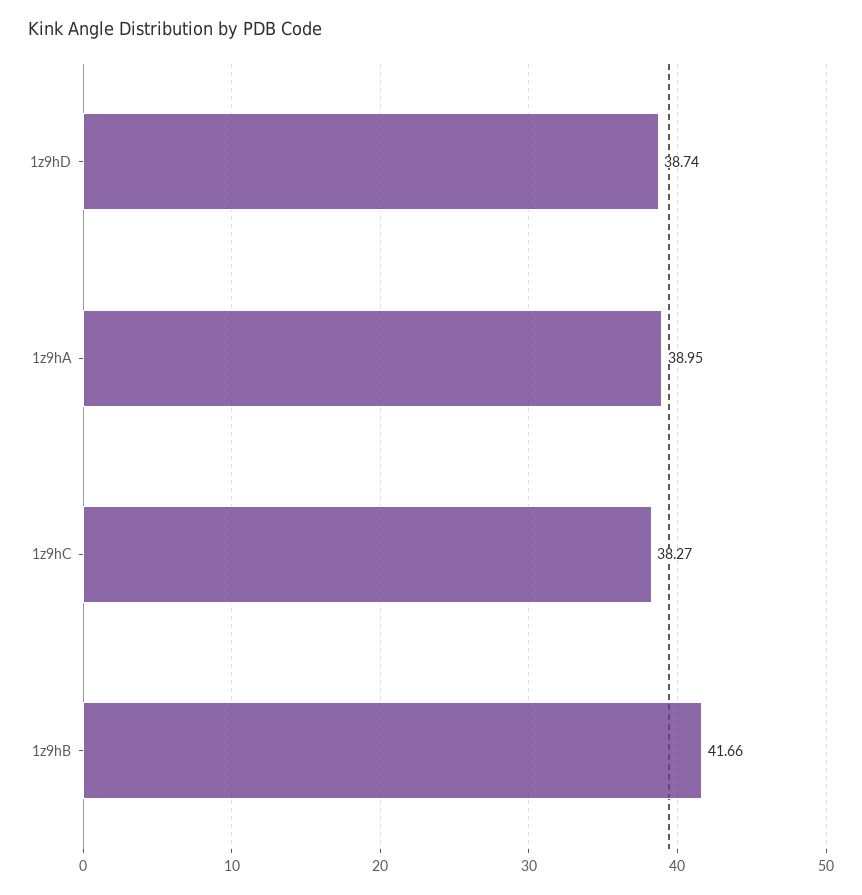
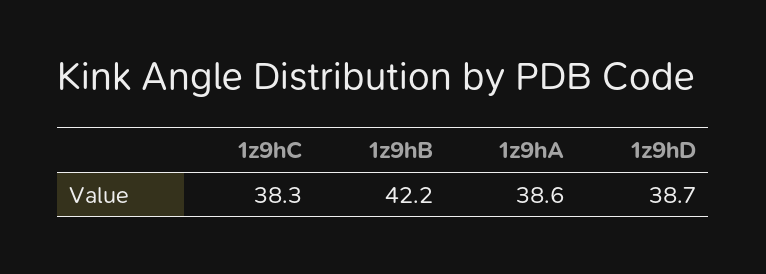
1z9hA: 38.95 -> 38.6
1z9hB: 41.66 -> 42.2

